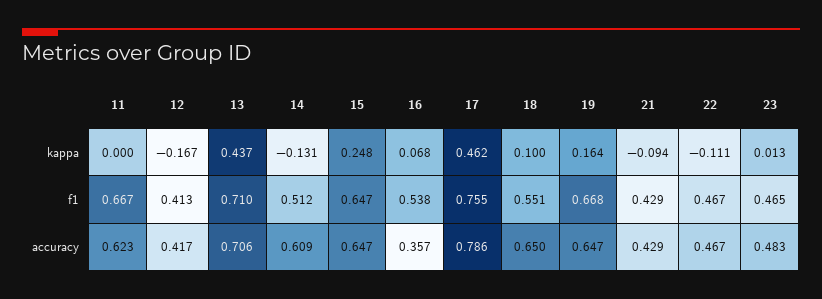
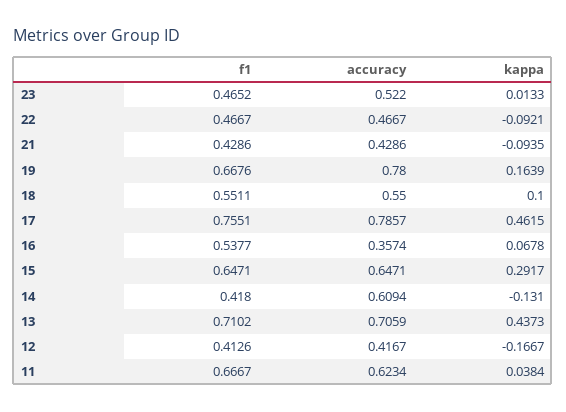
11, kappa: 0 -> 0.0384
15, kappa: 0.248 -> 0.2917
22, kappa: -0.111 -> -0.0921
14, f1: 0.512 -> 0.418
18, accuracy: 0.65 -> 0.55
19, accuracy: 0.647 -> 0.78
23, accuracy: 0.483 -> 0.522

